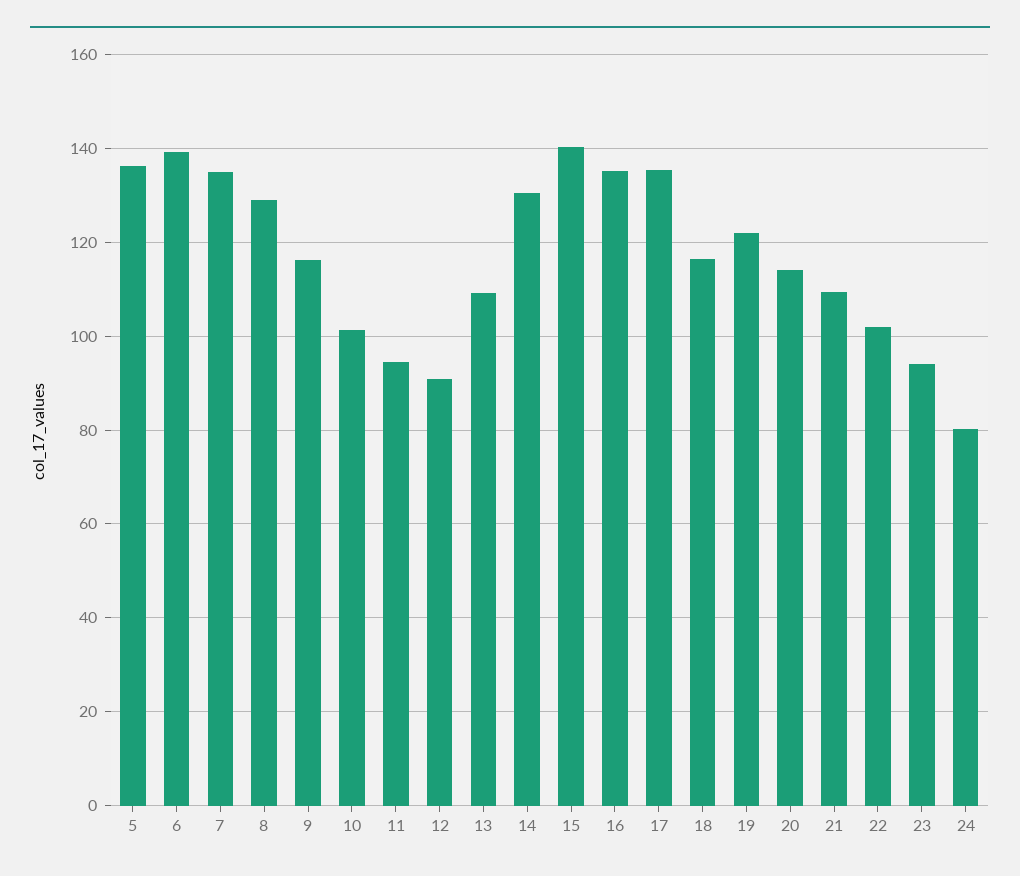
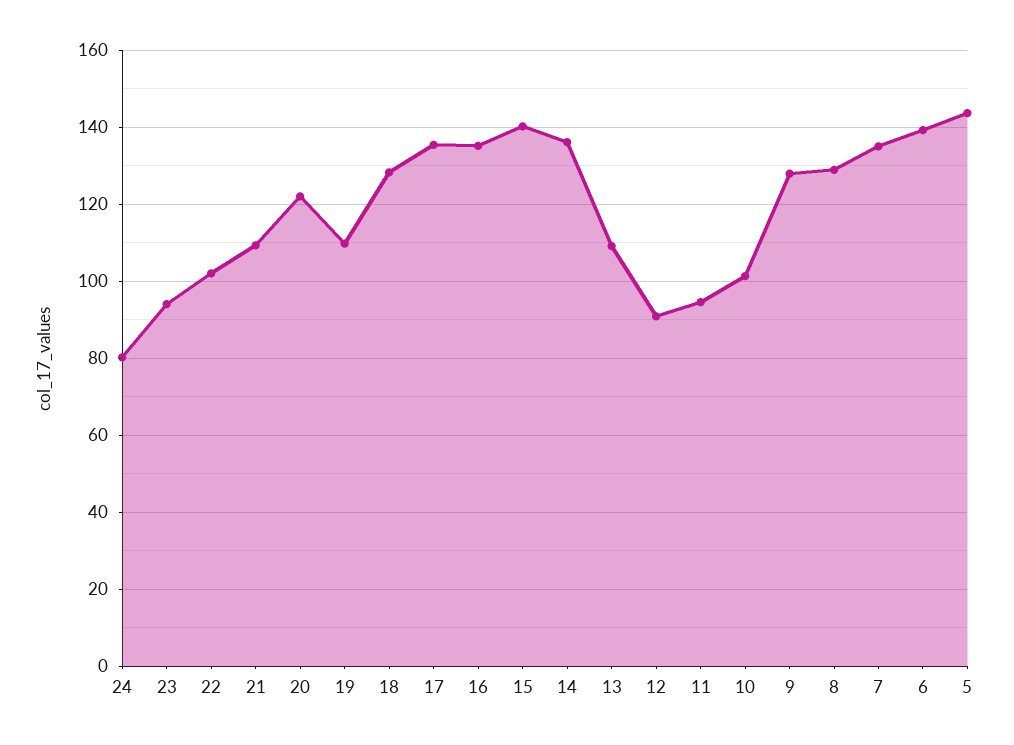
5: 136 -> 144
9: 116 -> 128
14: 130 -> 136
18: 116 -> 128
19: 122 -> 110
20: 114 -> 122

